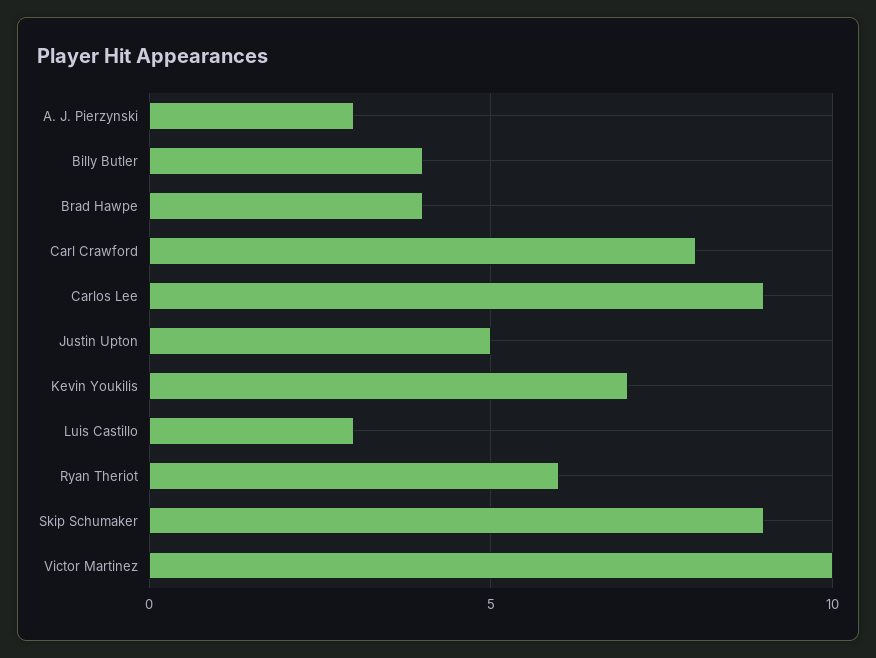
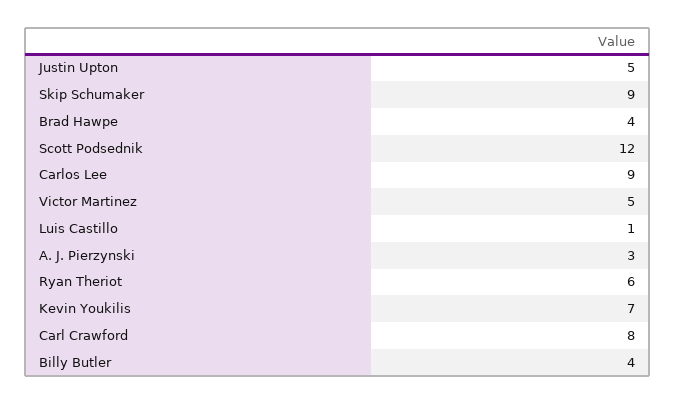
Luis Castillo: 3 -> 1
Victor Martinez: 10 -> 5
Scott Podsednik: none -> 12

